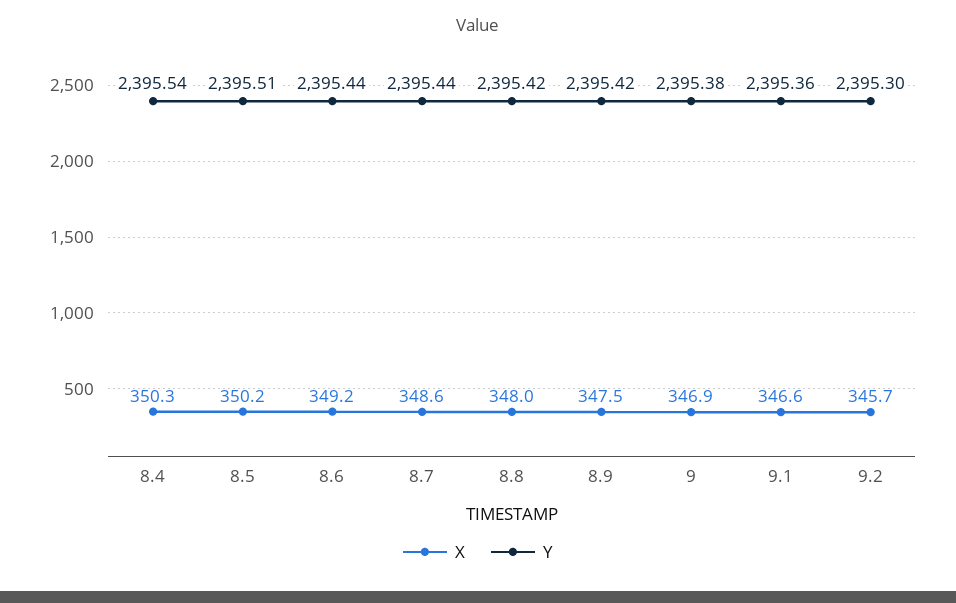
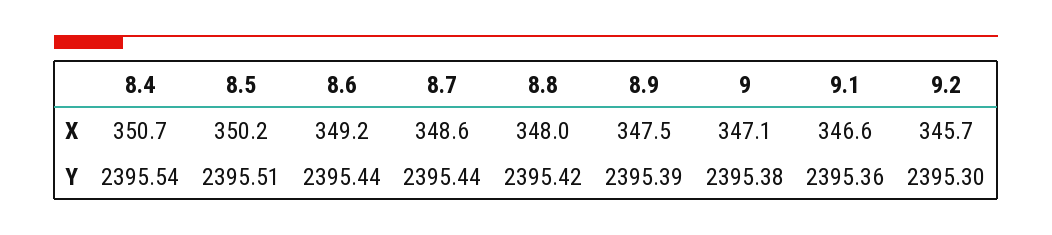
X, 8.4: 350.3 -> 350.7
Y, 8.9: 2395.42 -> 2395.39
X, 9: 346.9 -> 347.1

